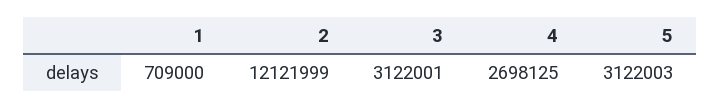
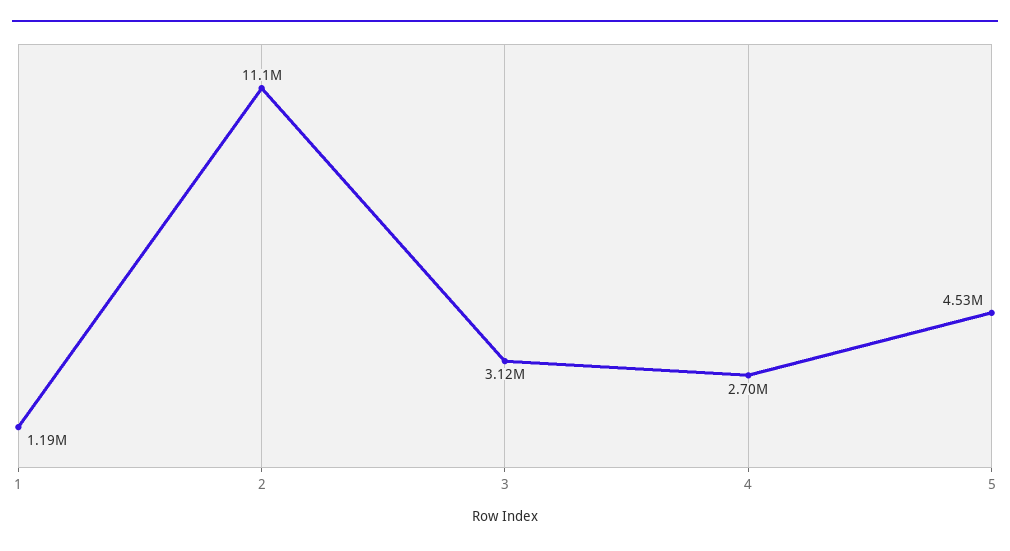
1: 709000 -> 1190000
2: 12121999 -> 11100000
5: 3122003 -> 4530000

